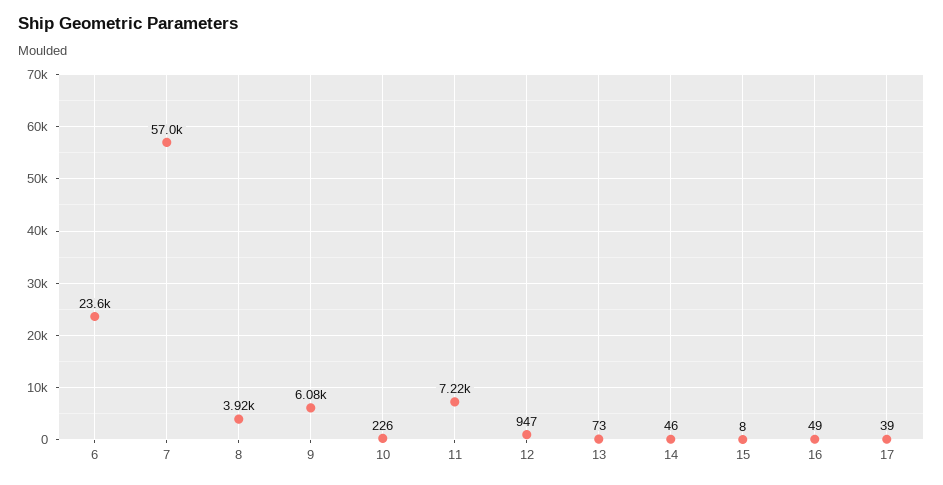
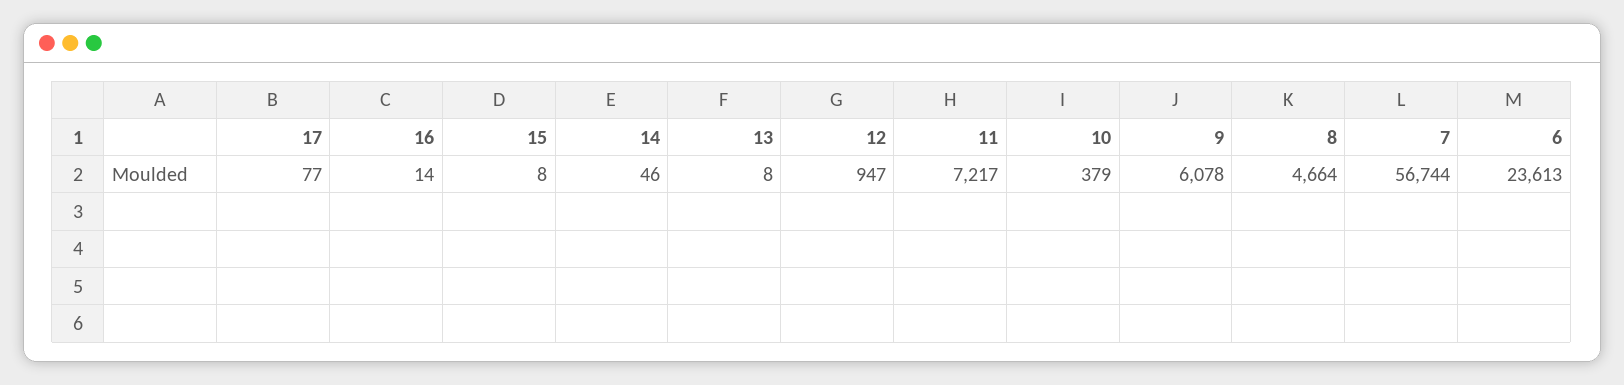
7: 57000 -> 56744
8: 3920 -> 4664
10: 226 -> 379
13: 73 -> 8
16: 49 -> 14
17: 39 -> 77

